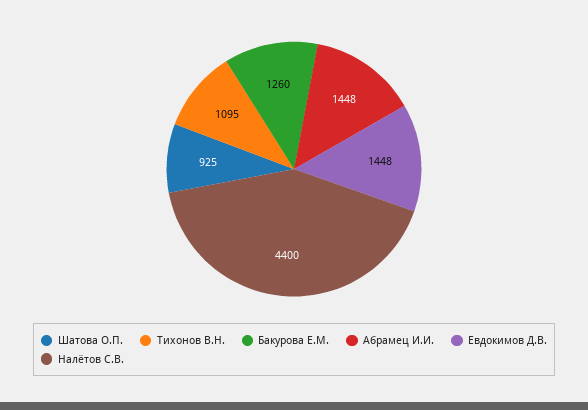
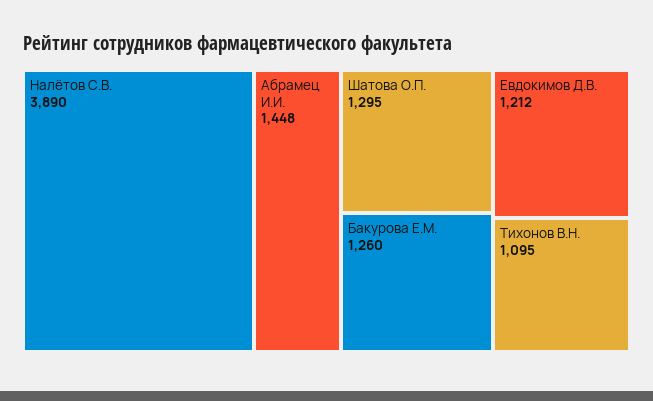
Шатова О.П.: 925 -> 1295
Евдокимов Д.В.: 1448 -> 1212
Налётов С.В.: 4400 -> 3890

